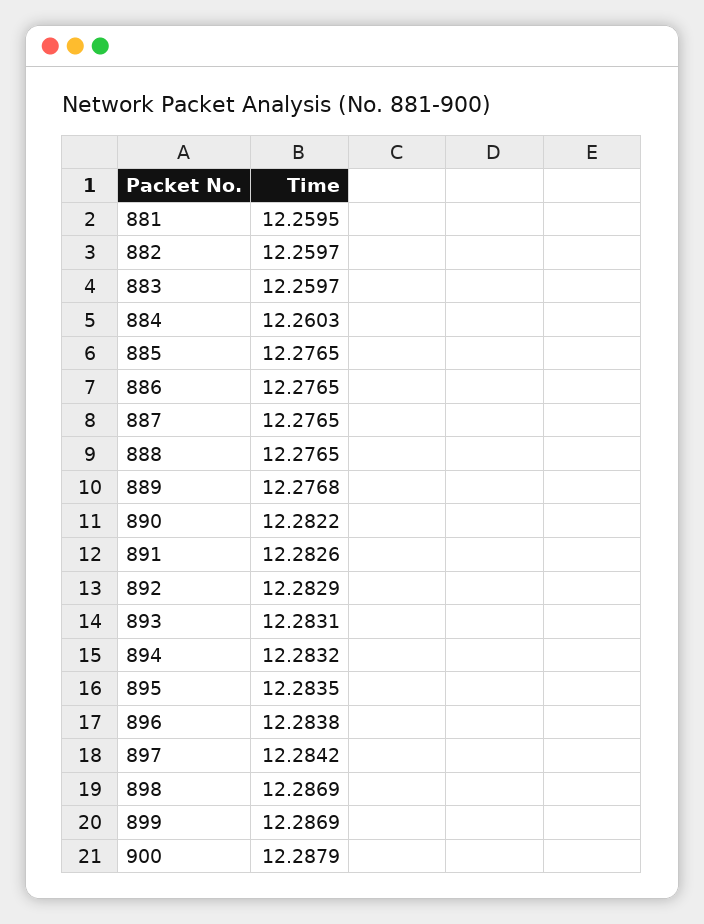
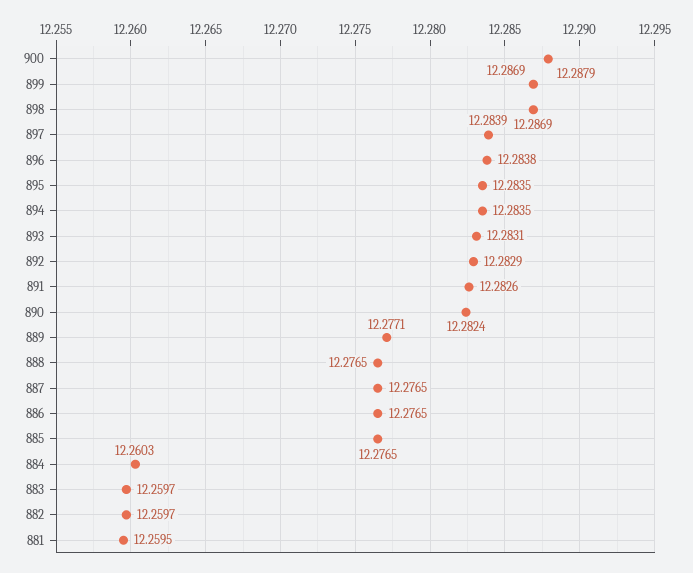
889: 12.2768 -> 12.2771
890: 12.2822 -> 12.2824
894: 12.2832 -> 12.2835
897: 12.2842 -> 12.2839

